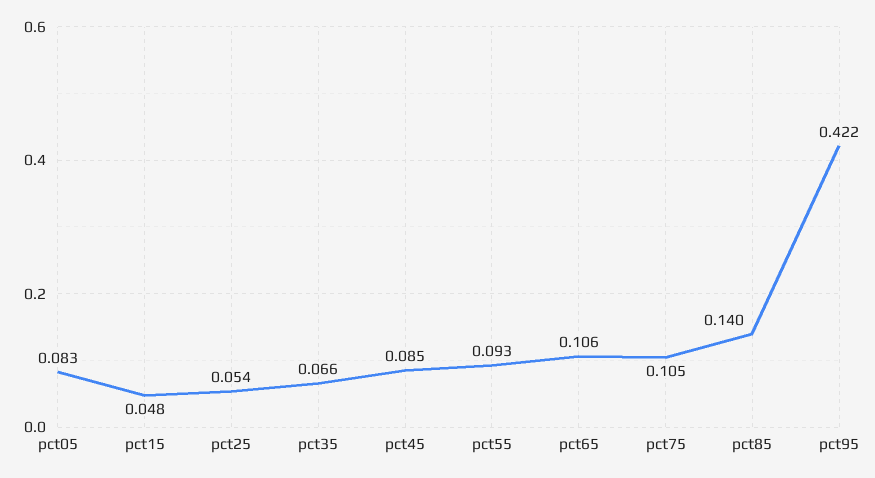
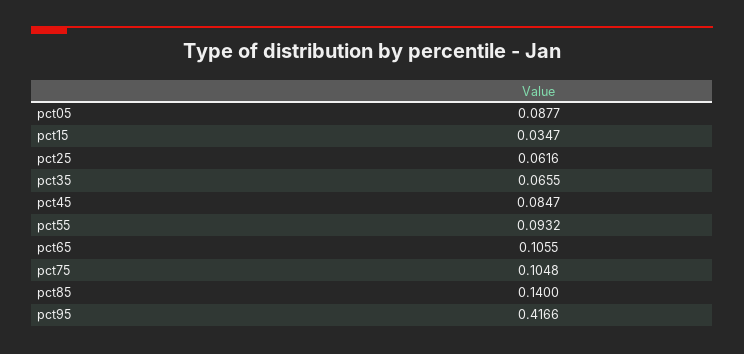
pct05: 0.083 -> 0.0877
pct15: 0.048 -> 0.0347
pct25: 0.054 -> 0.0616
pct95: 0.422 -> 0.4166

